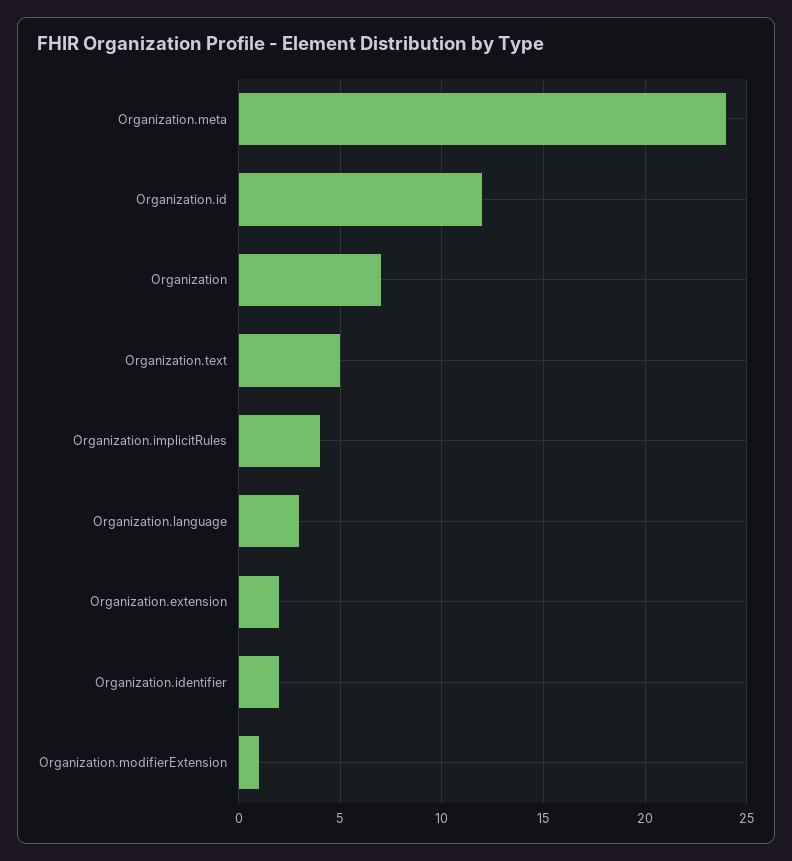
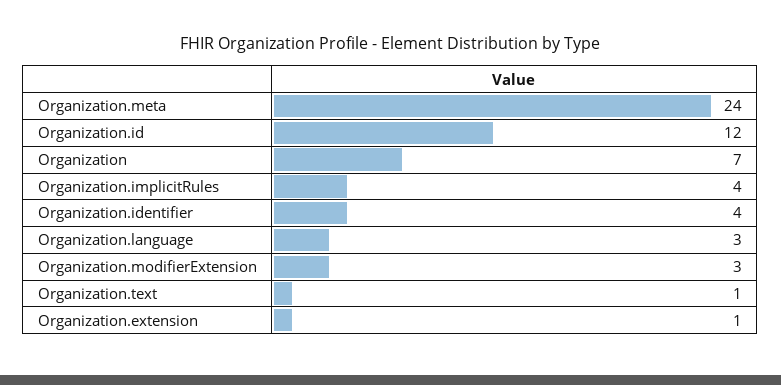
Organization.text: 5 -> 1
Organization.extension: 2 -> 1
Organization.identifier: 2 -> 4
Organization.modifierExtension: 1 -> 3

